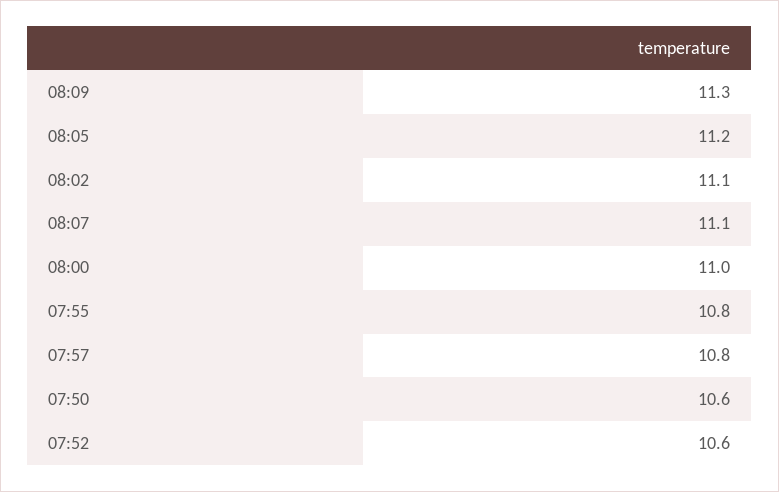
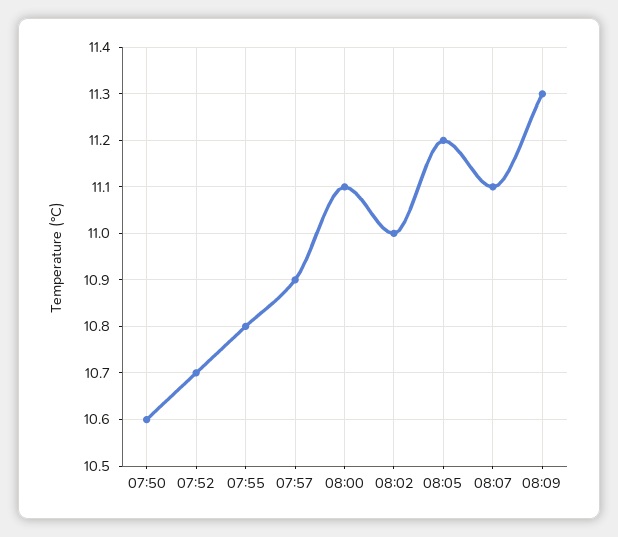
08:02: 11.1 -> 11
08:00: 11 -> 11.1
07:57: 10.8 -> 10.9
07:52: 10.6 -> 10.7

